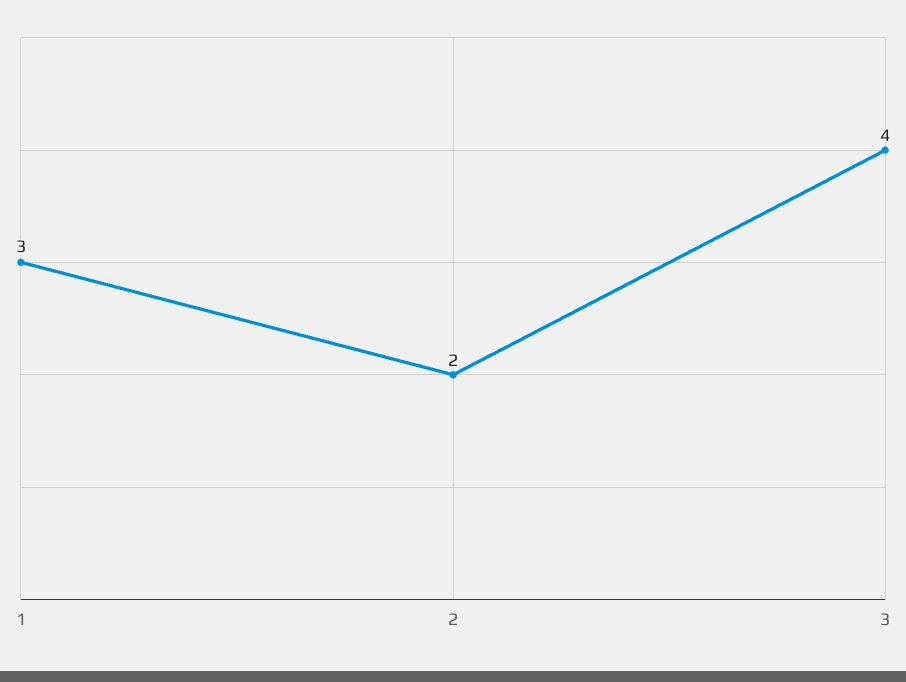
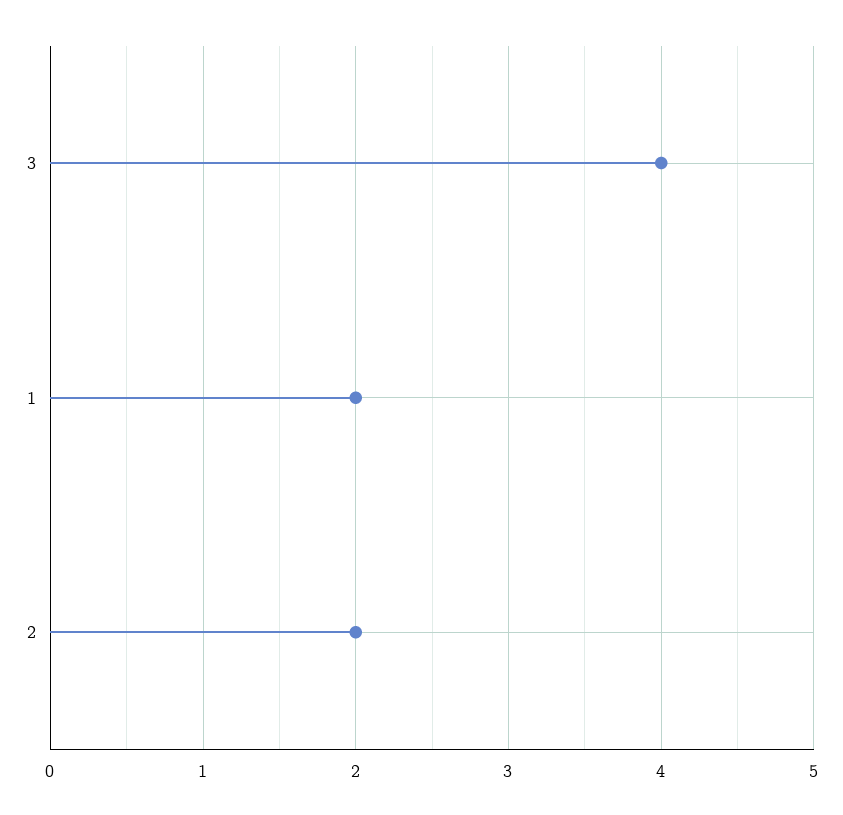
1: 3 -> 2

